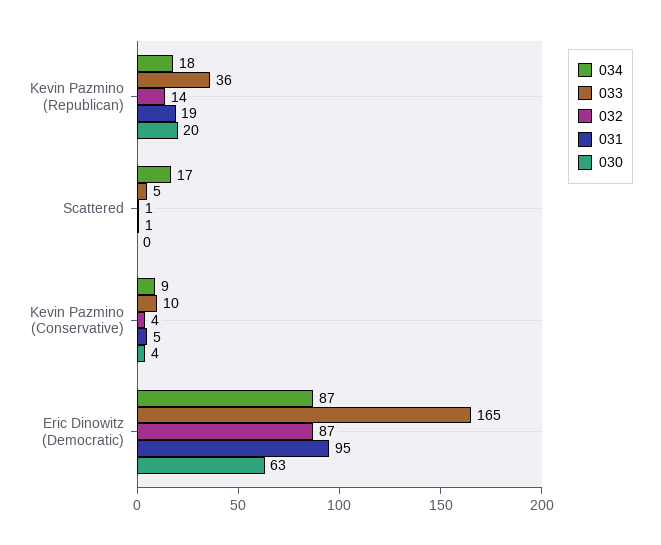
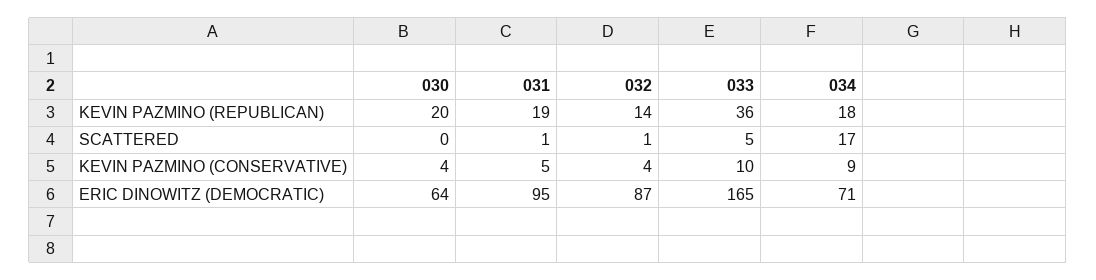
034, Eric Dinowitz (Democratic): 87 -> 71
030, Eric Dinowitz (Democratic): 63 -> 64

